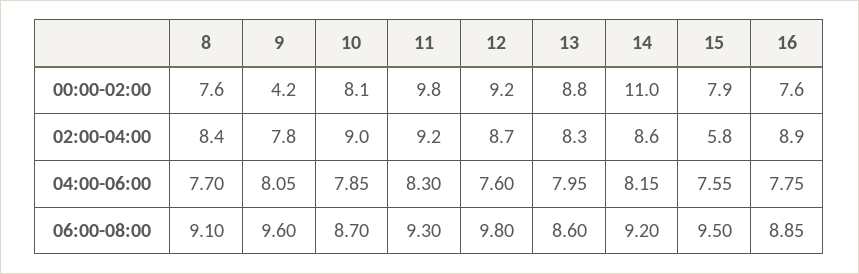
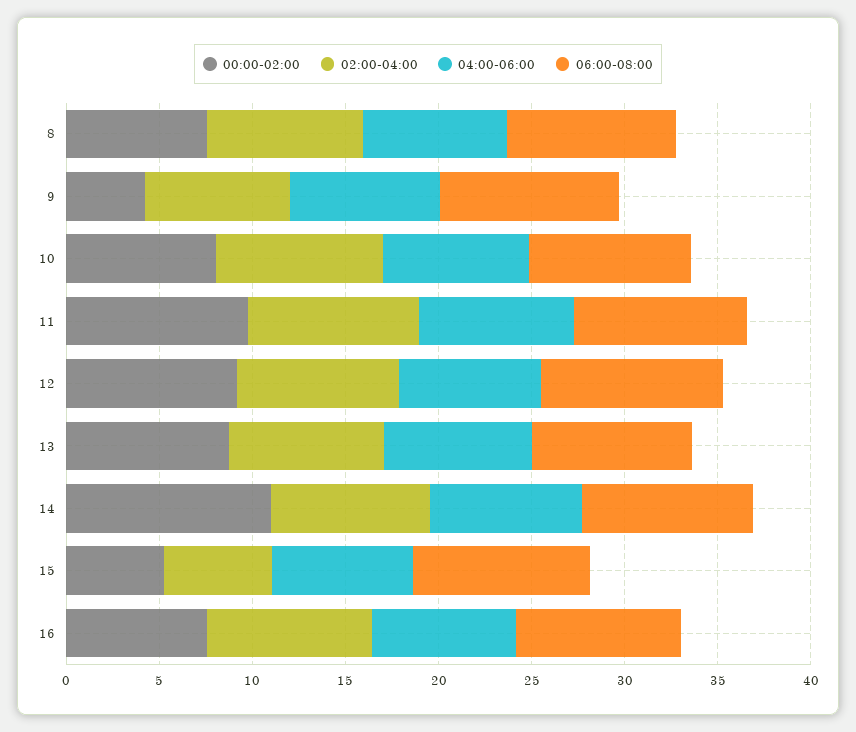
00:00-02:00, 15: 7.9 -> 5

